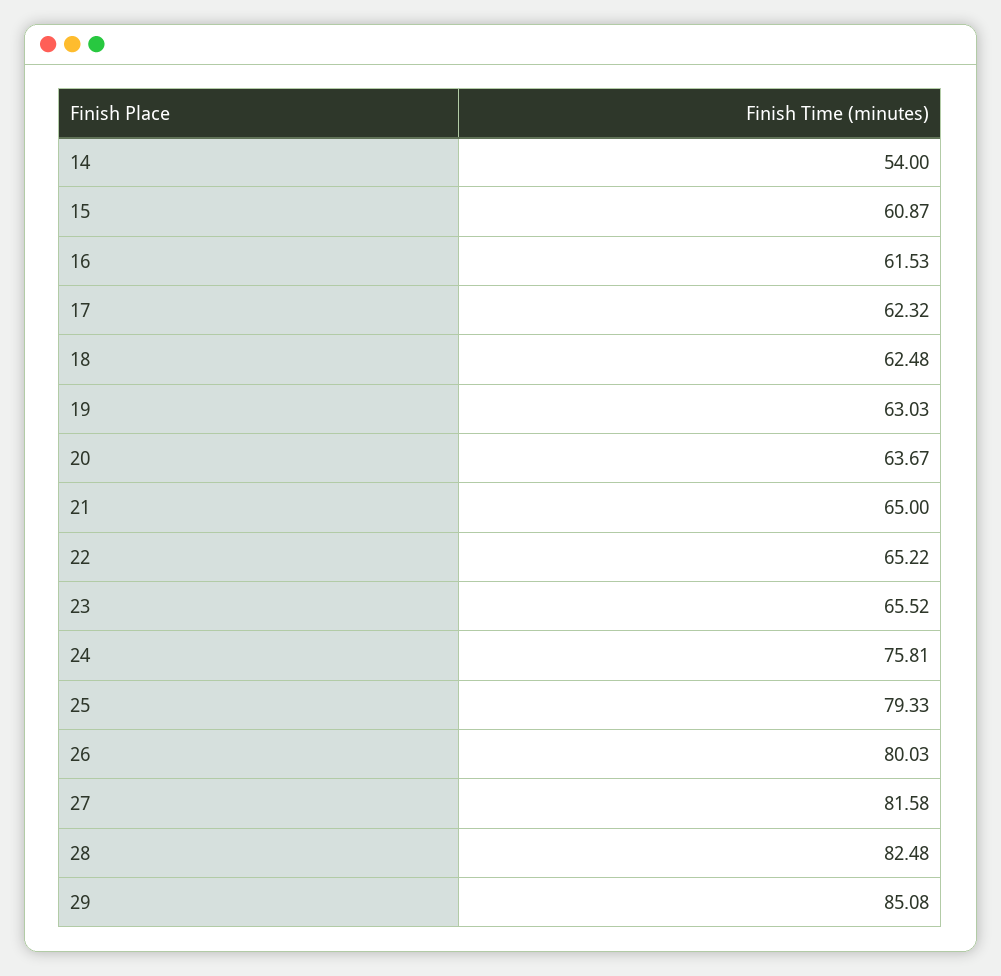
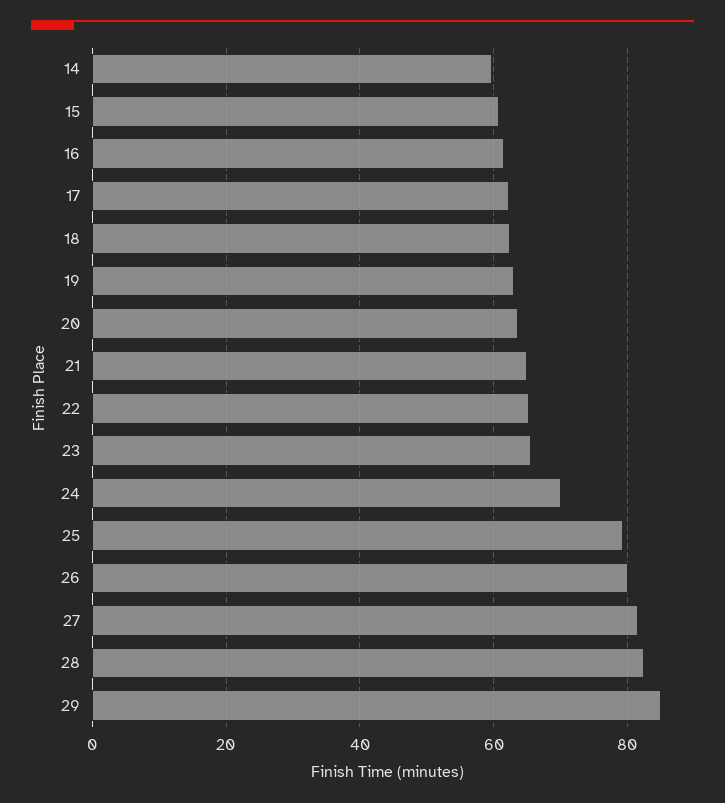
14: 54 -> 60
24: 75.81 -> 70

